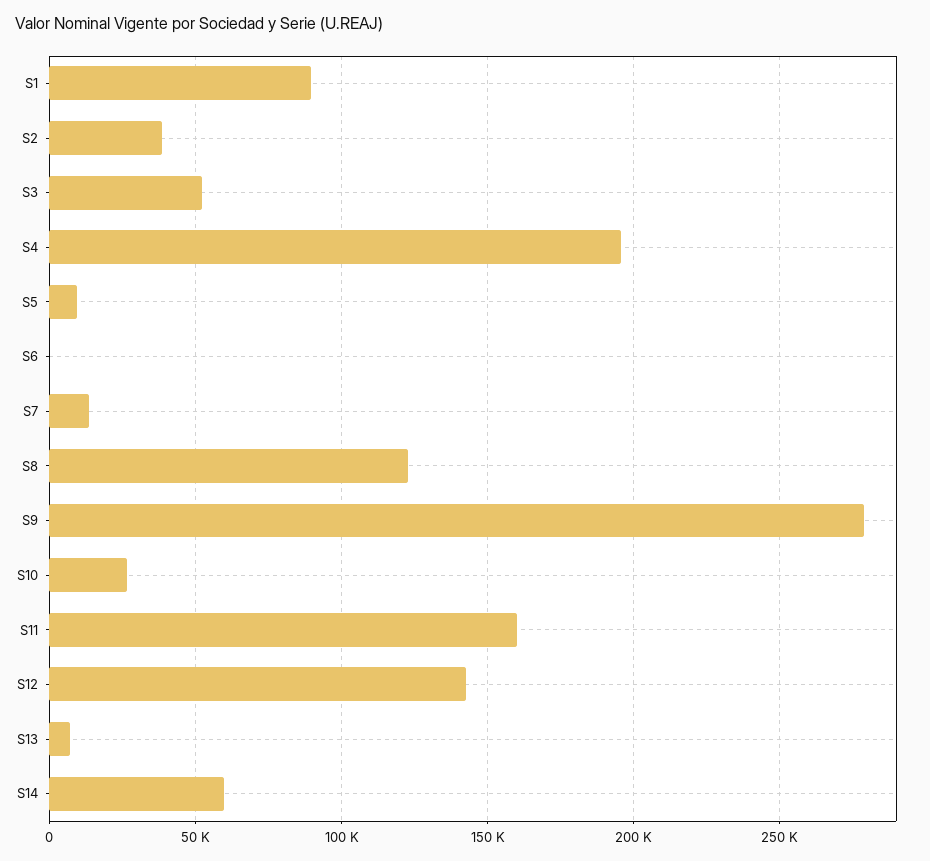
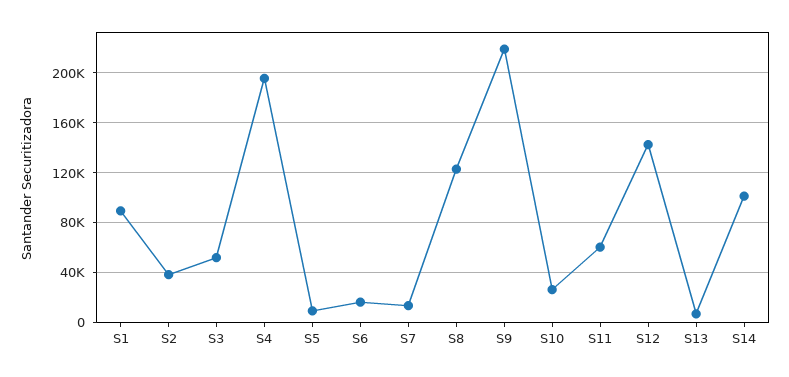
S6: 0 -> 15000
S9: 280000 -> 220000
S11: 160000 -> 60000
S14: 60000 -> 100000

